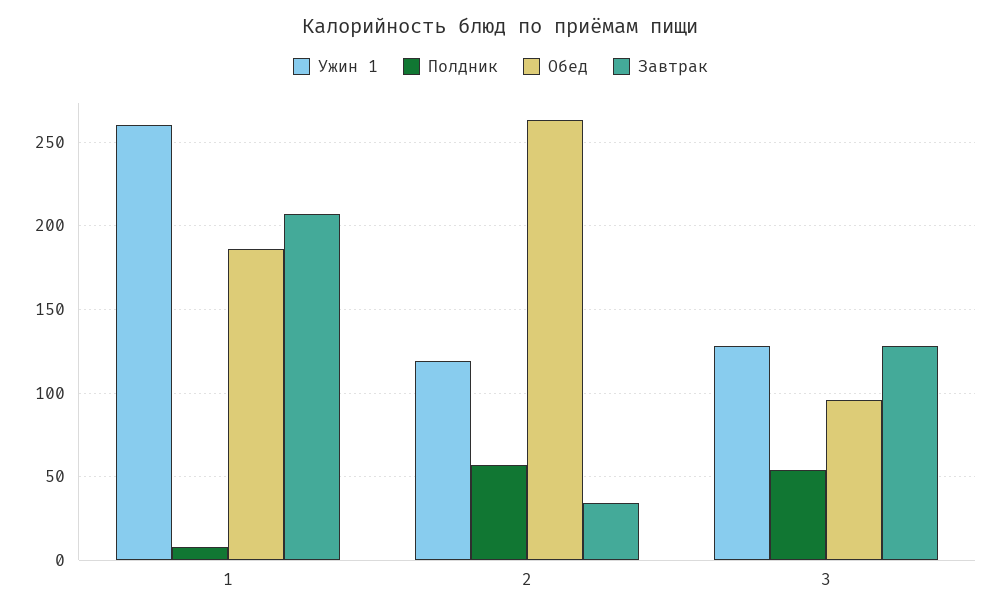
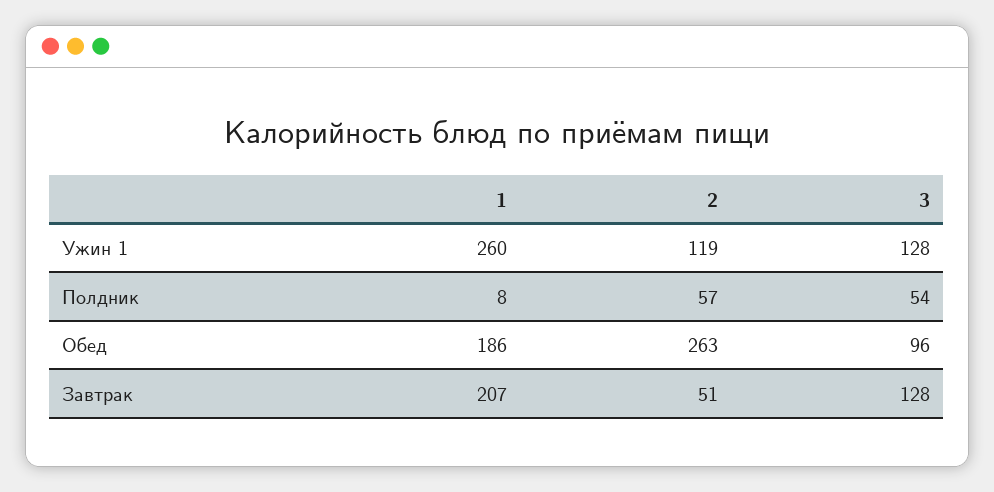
Завтрак, 2: 35 -> 51

